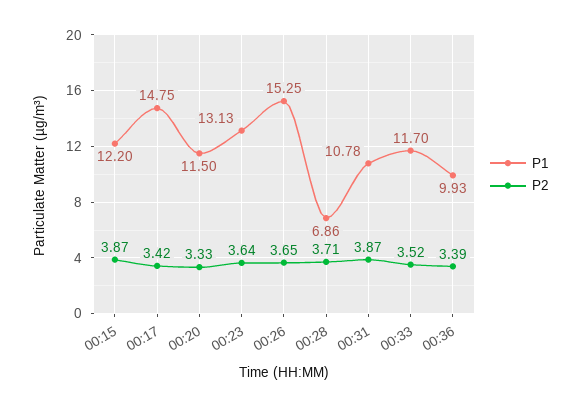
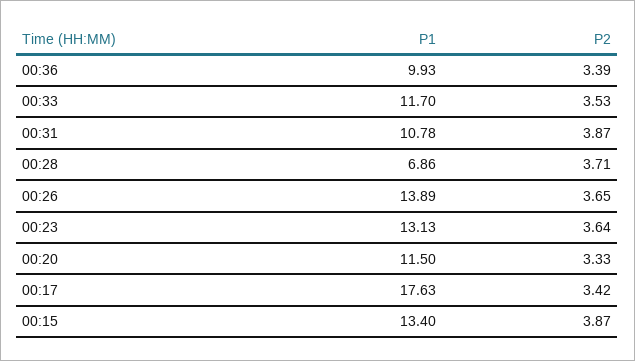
P1, 00:15: 12.2 -> 13.4
P1, 00:17: 14.75 -> 17.63
P1, 00:26: 15.25 -> 13.89
P2, 00:33: 3.52 -> 3.53

